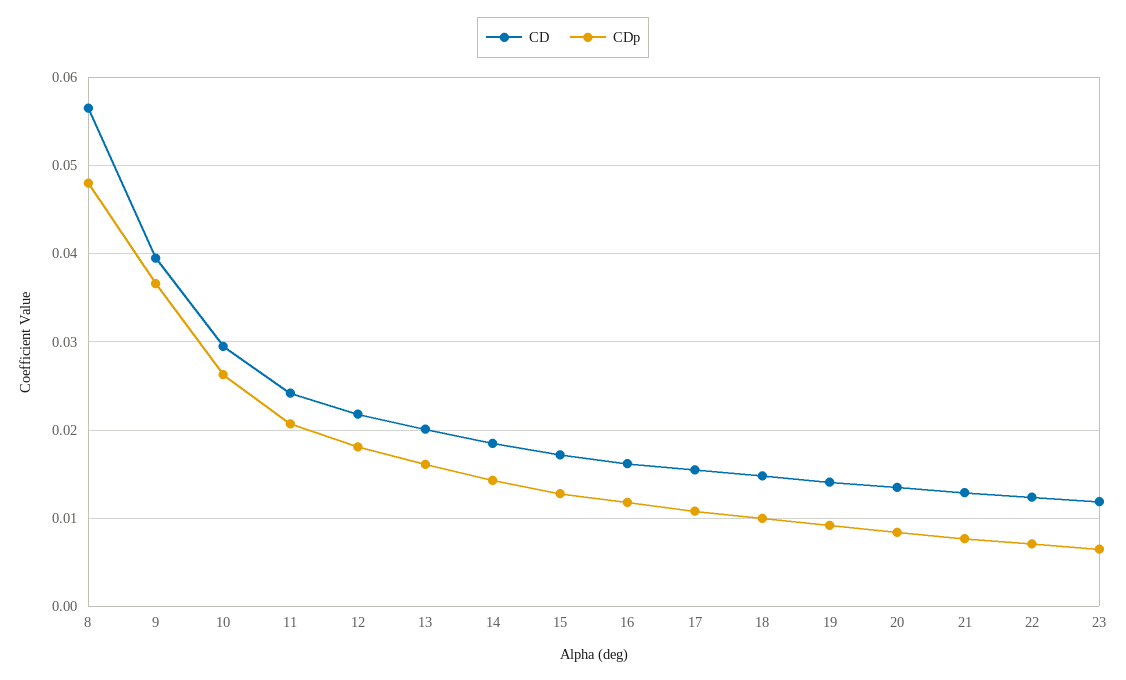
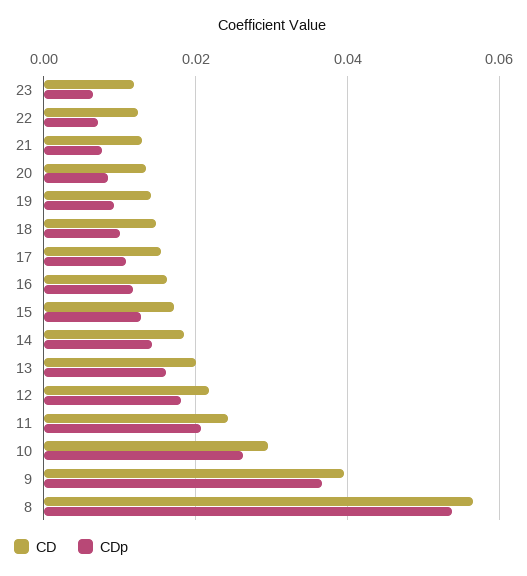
CDp, 8: 0.048 -> 0.054

